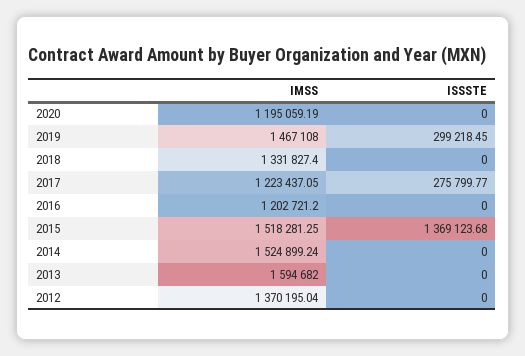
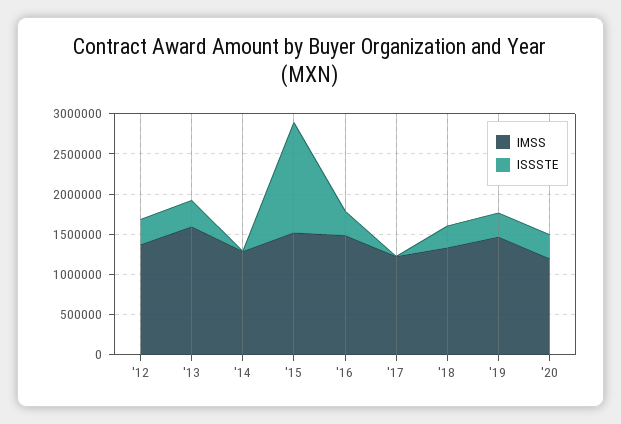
ISSSTE, 2020: 0 -> 300000
ISSSTE, 2018: 0 -> 300000
ISSSTE, 2017: 275799.77 -> 0
IMSS, 2016: 1202721.2 -> 1500000
ISSSTE, 2016: 0 -> 300000
IMSS, 2014: 1524899.24 -> 1300000
ISSSTE, 2013: 0 -> 300000
ISSSTE, 2012: 0 -> 300000

